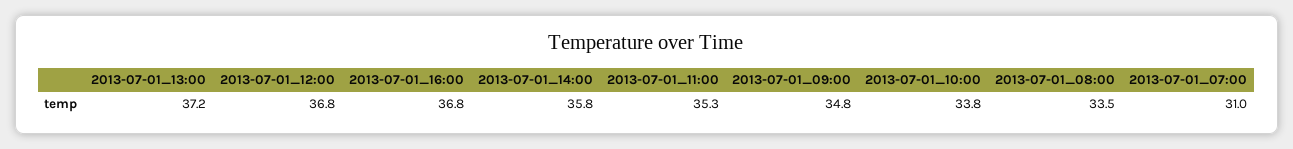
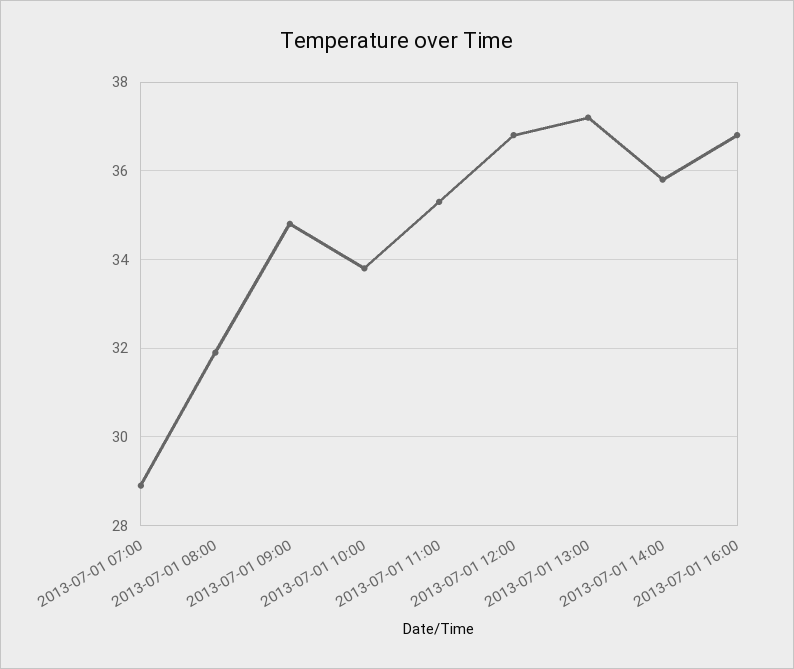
2013-07-01_08:00: 33.5 -> 32
2013-07-01_07:00: 31 -> 29

